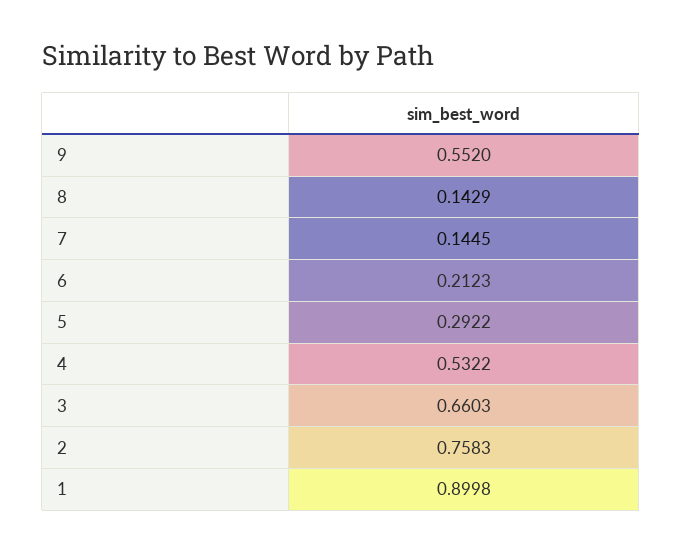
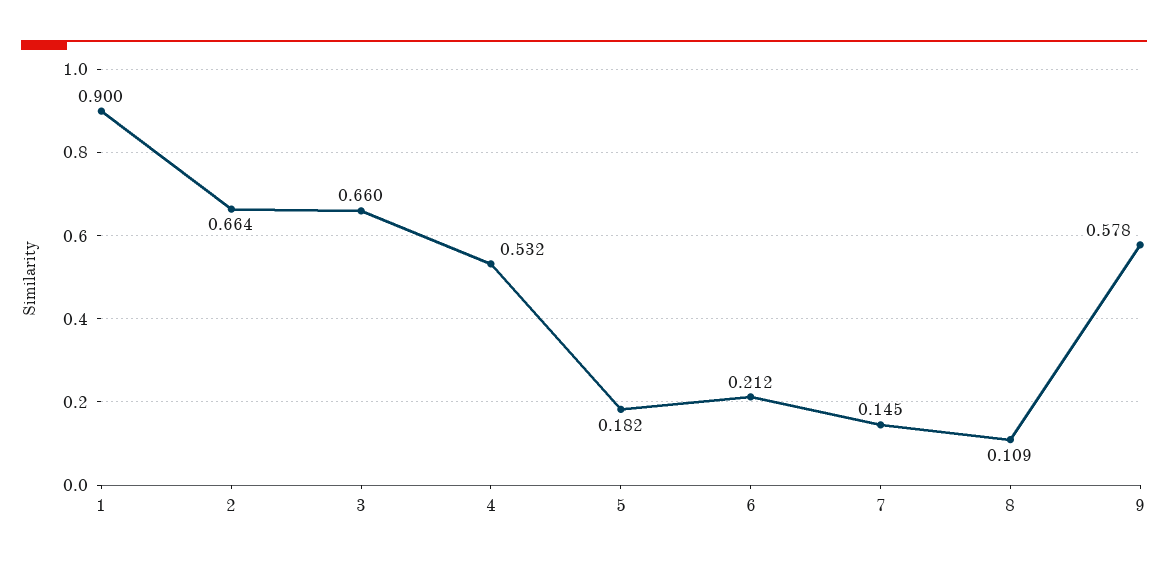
9: 0.552 -> 0.578
8: 0.1429 -> 0.109
5: 0.2922 -> 0.182
2: 0.7583 -> 0.664

